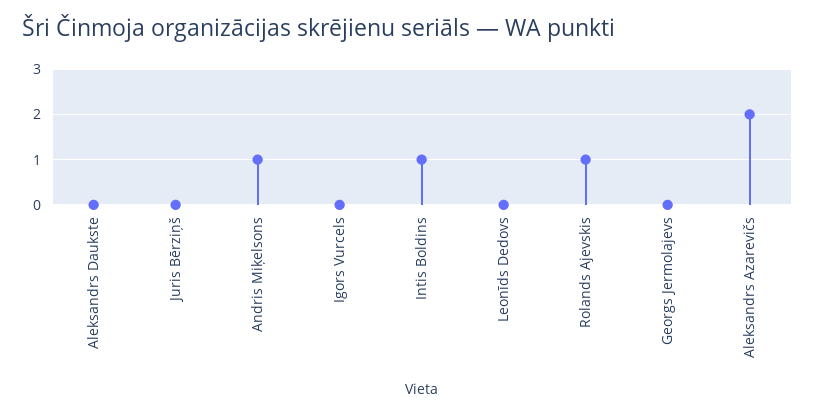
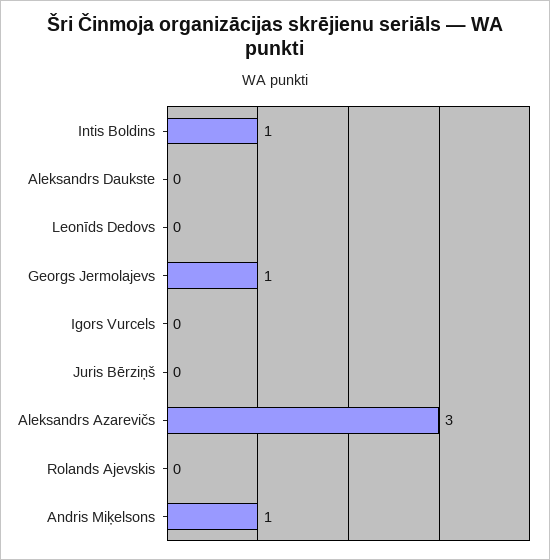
Rolands Ajevskis: 1 -> 0
Georgs Jermolajevs: 0 -> 1
Aleksandrs Azarevičs: 2 -> 3

